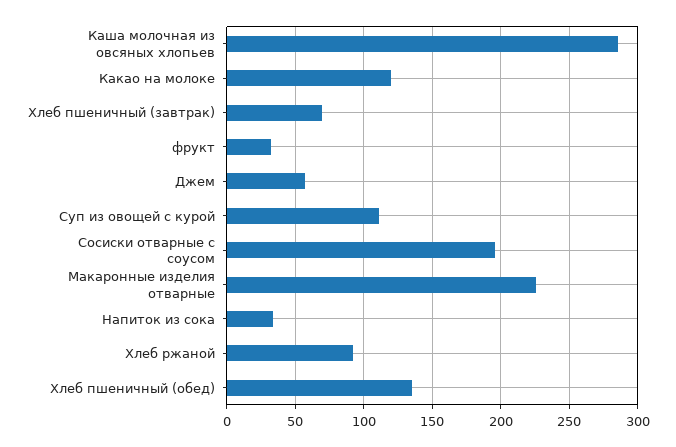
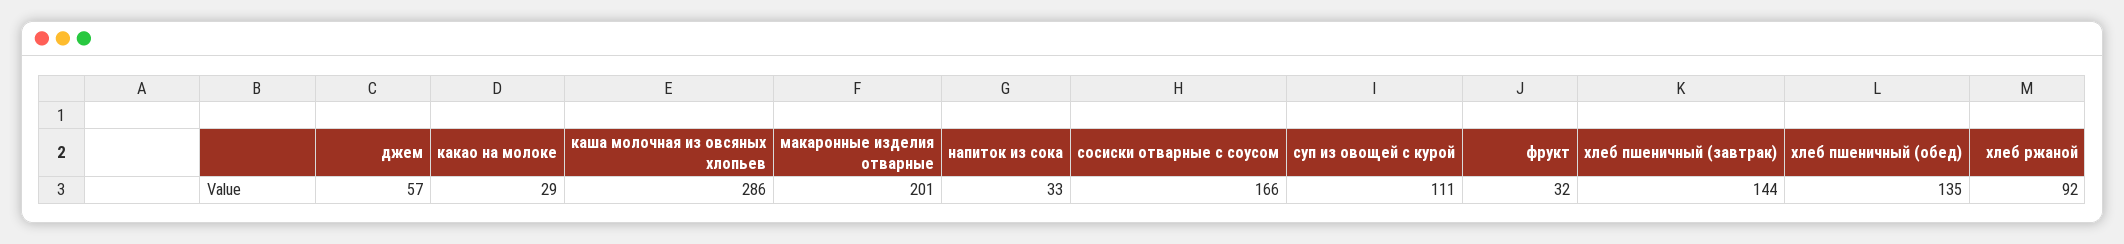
Какао на молоке: 120 -> 29
Хлеб пшеничный (завтрак): 70 -> 144
Сосиски отварные с соусом: 195 -> 166
Макаронные изделия отварные: 225 -> 201

